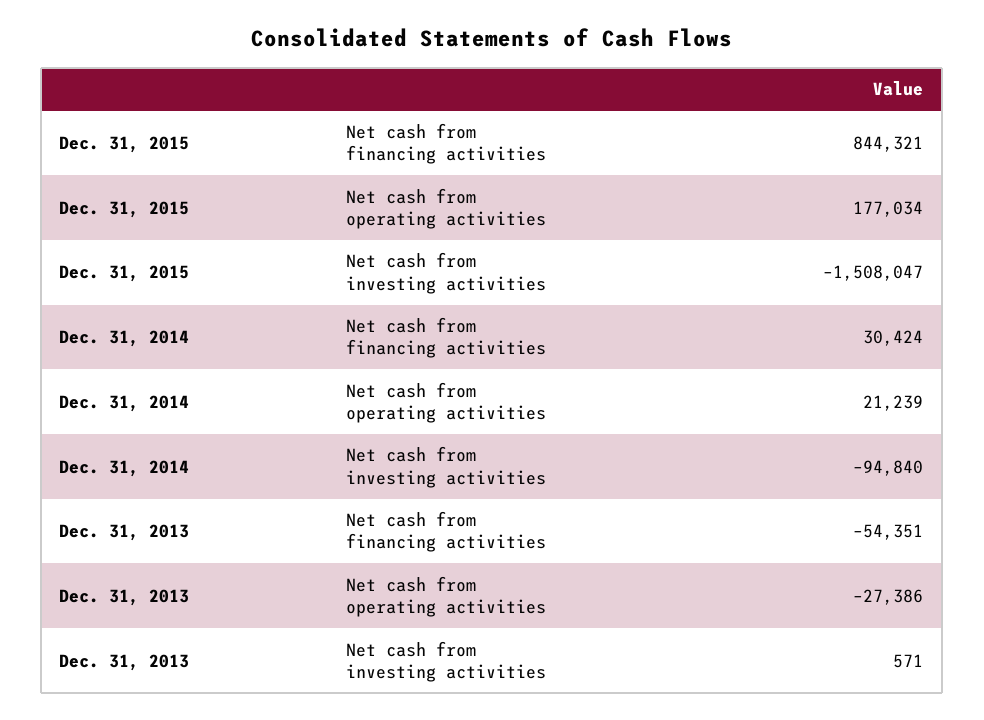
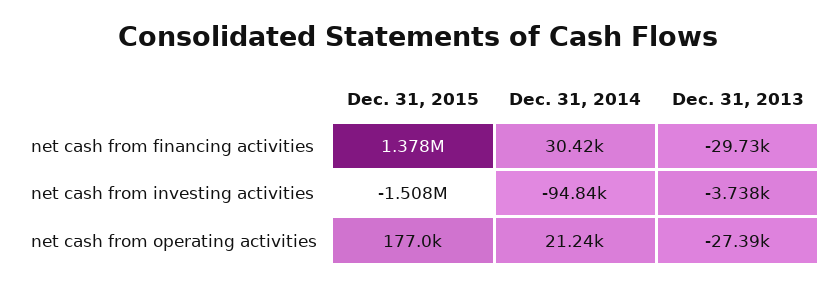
Dec. 31, 2015, Net cash from financing activities: 844321 -> 1378000
Dec. 31, 2013, Net cash from financing activities: -54351 -> -29730
Dec. 31, 2013, Net cash from investing activities: 571 -> -3738

